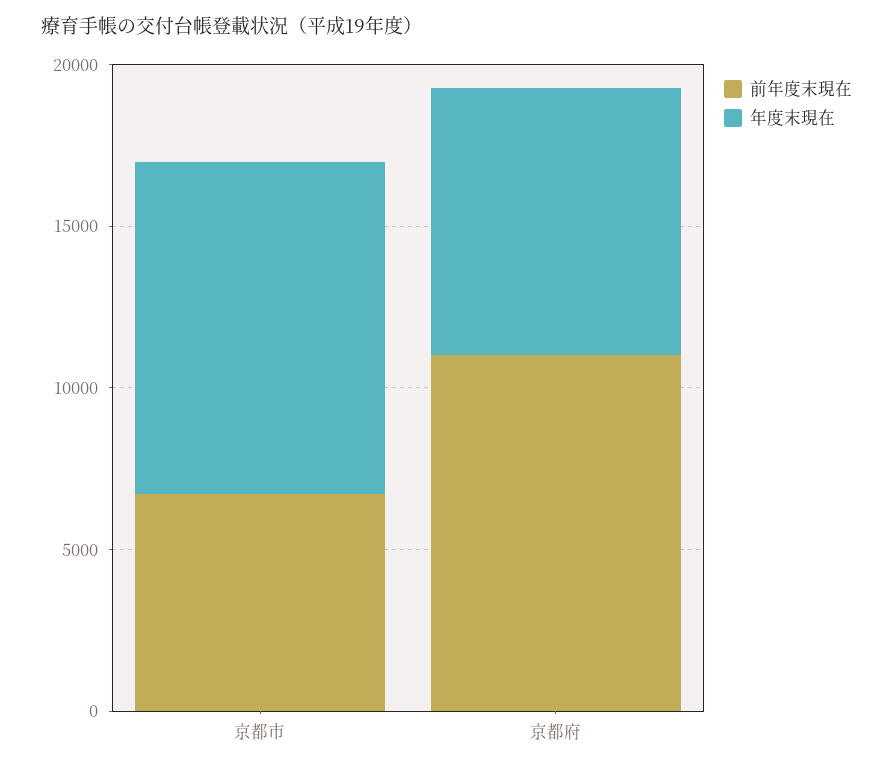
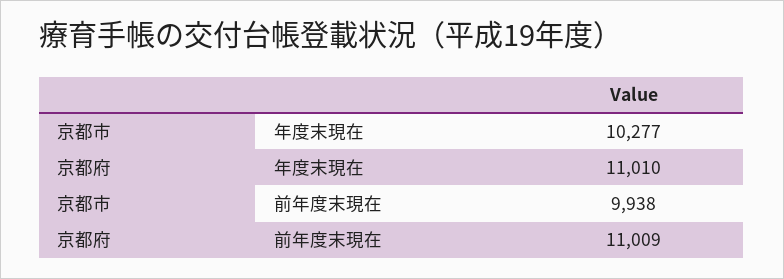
前年度末現在, 京都市: 7000 -> 9938
年度末現在, 京都府: 8000 -> 11010

